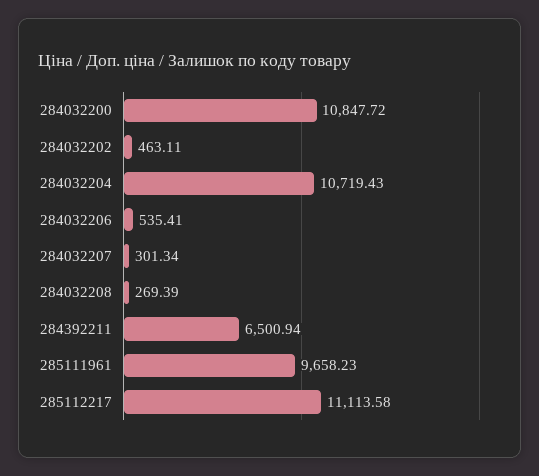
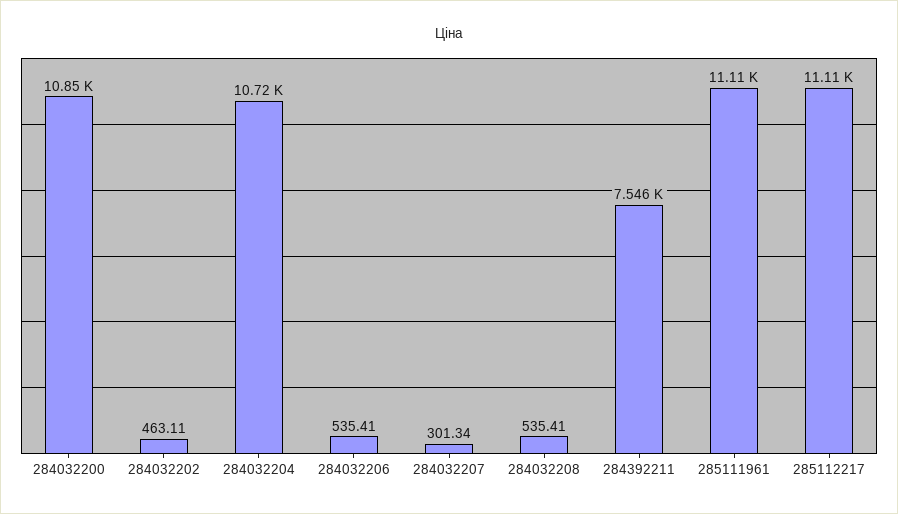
284032208: 269.39 -> 535.41
284392211: 6500.94 -> 7546
285111961: 9658.23 -> 11110

